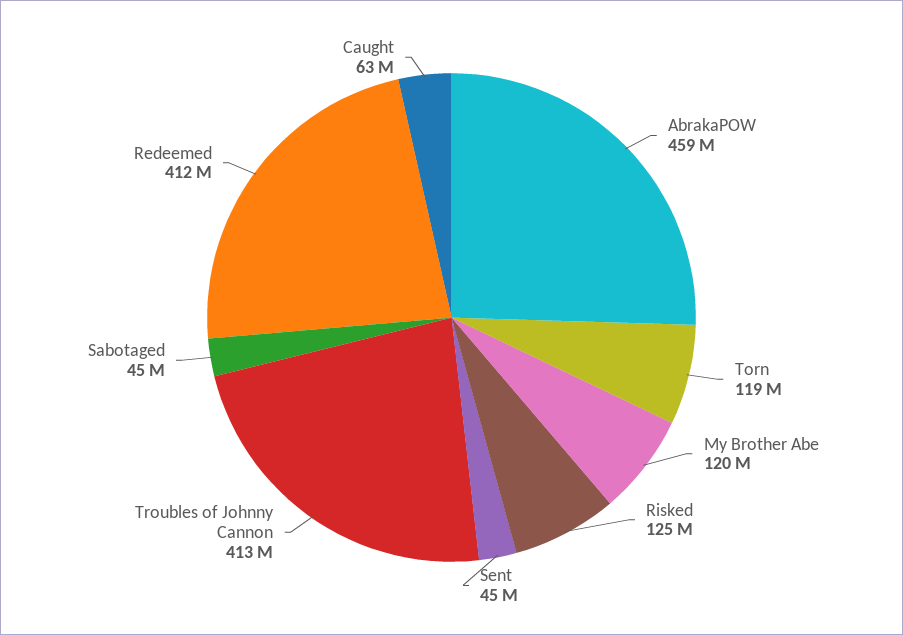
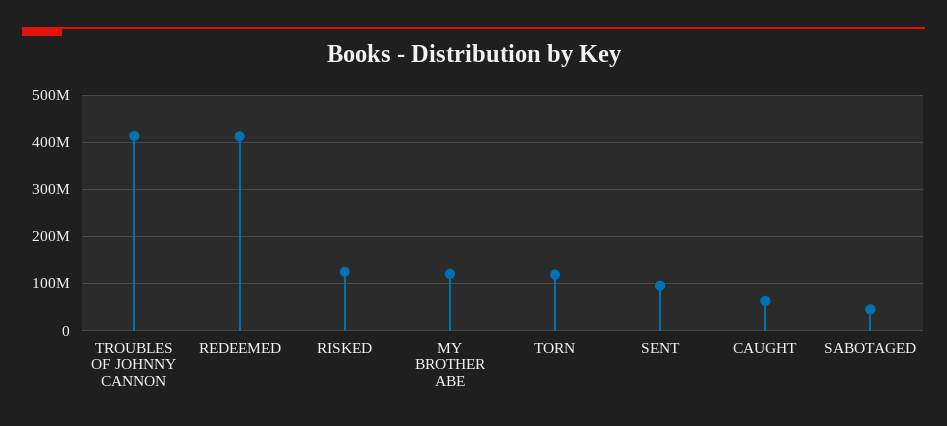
AbrakaPOW: 459000000 -> none
Sent: 45000000 -> 100000000

